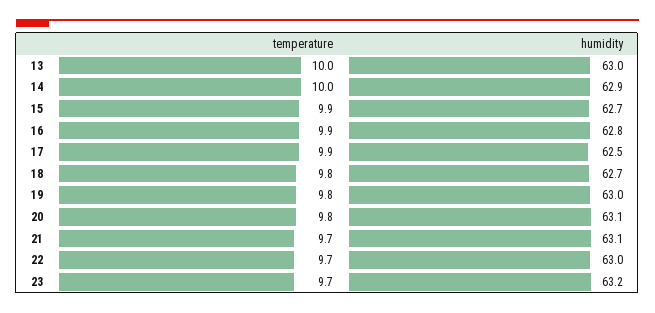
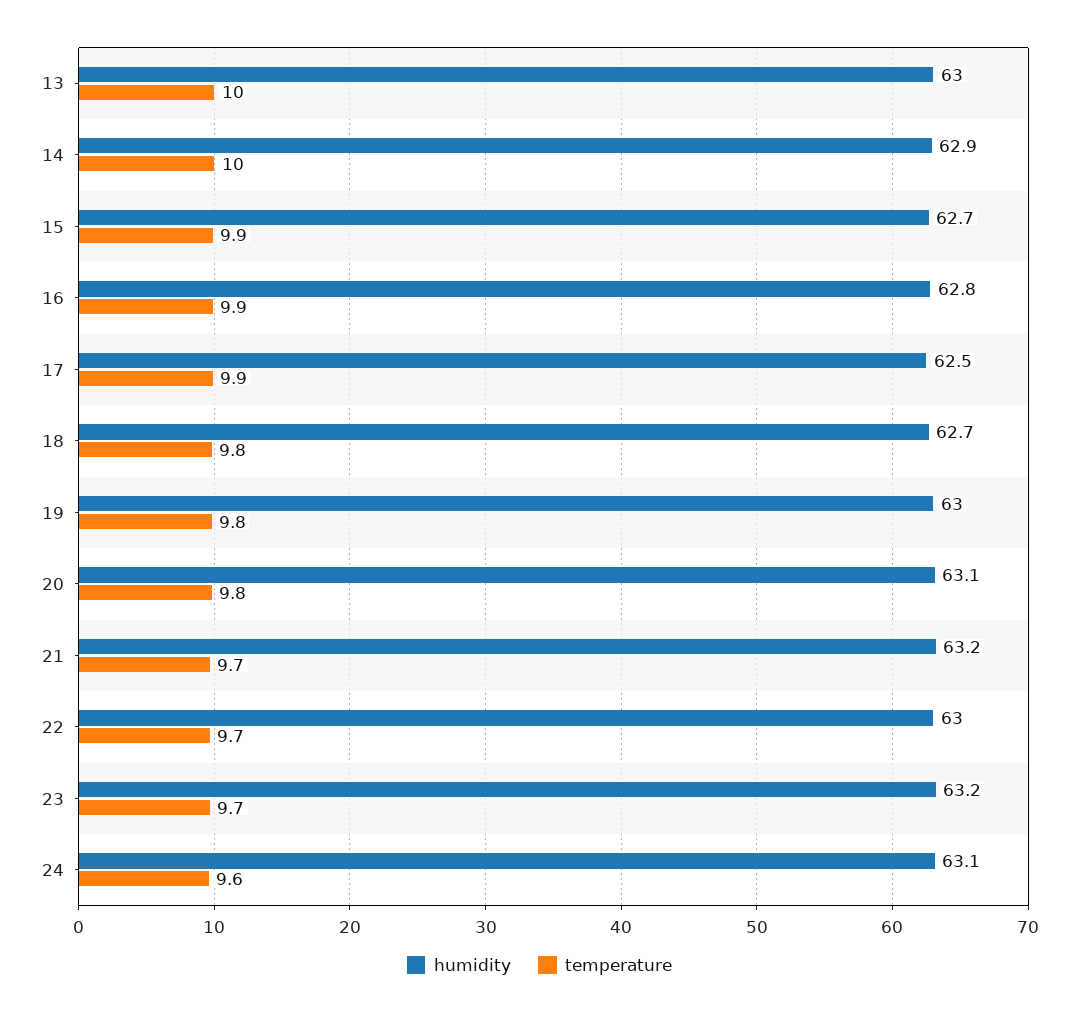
humidity, 21: 63.1 -> 63.2
humidity, 24: none -> 63.1
temperature, 24: none -> 9.6

